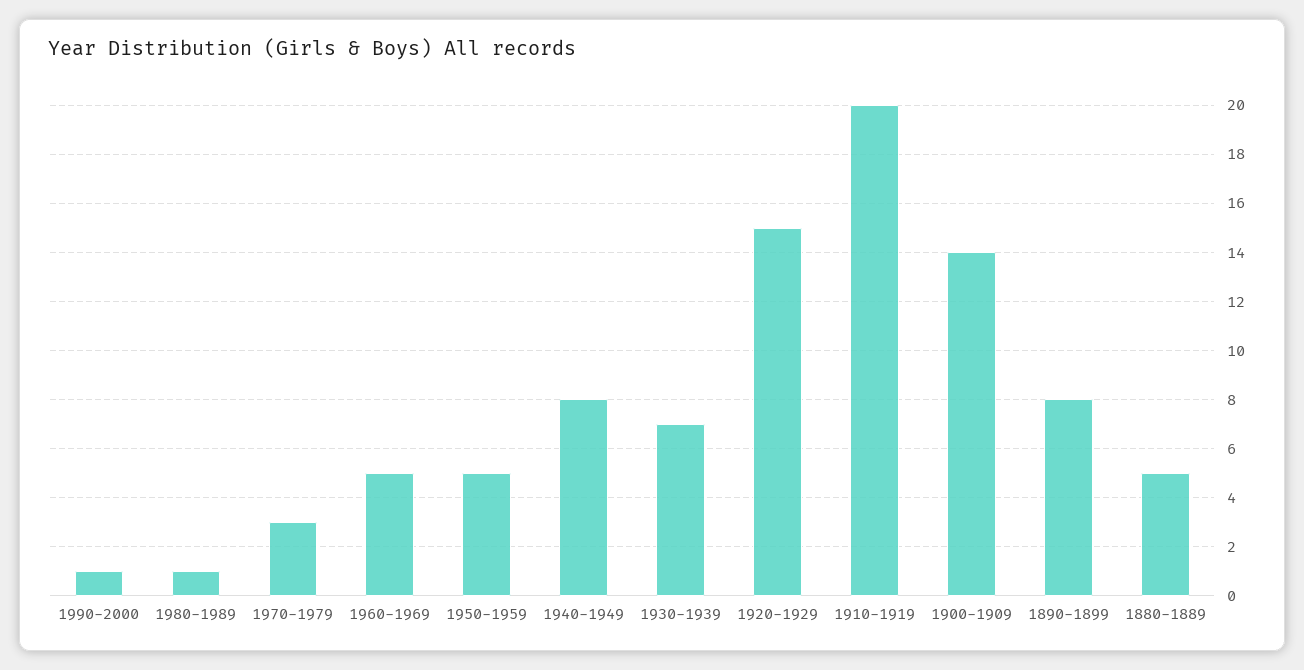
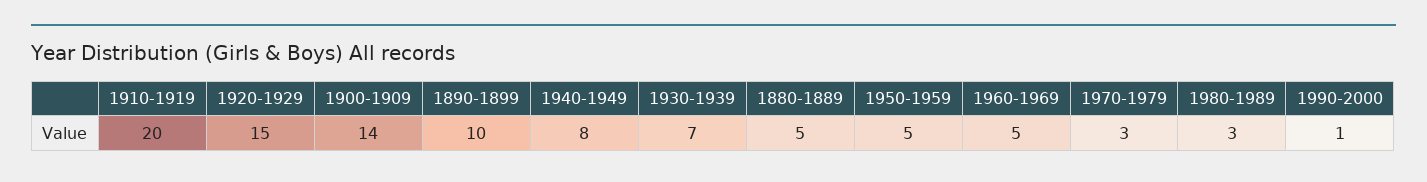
1980-1989: 1 -> 3
1890-1899: 8 -> 10

